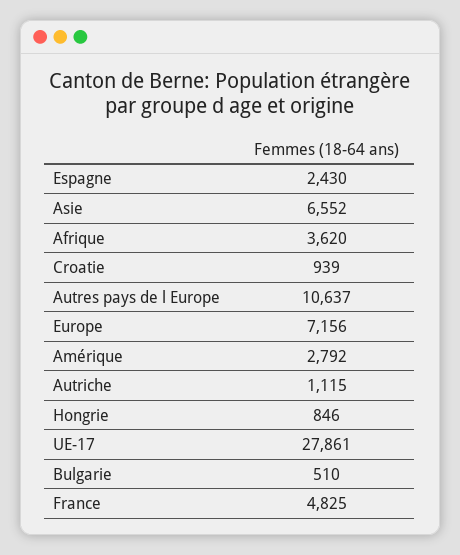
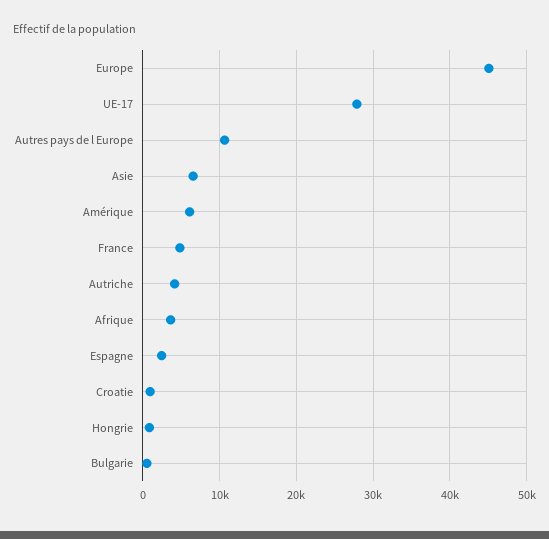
Europe: 7156 -> 45000
Amérique: 2792 -> 6000
Autriche: 1115 -> 4000

